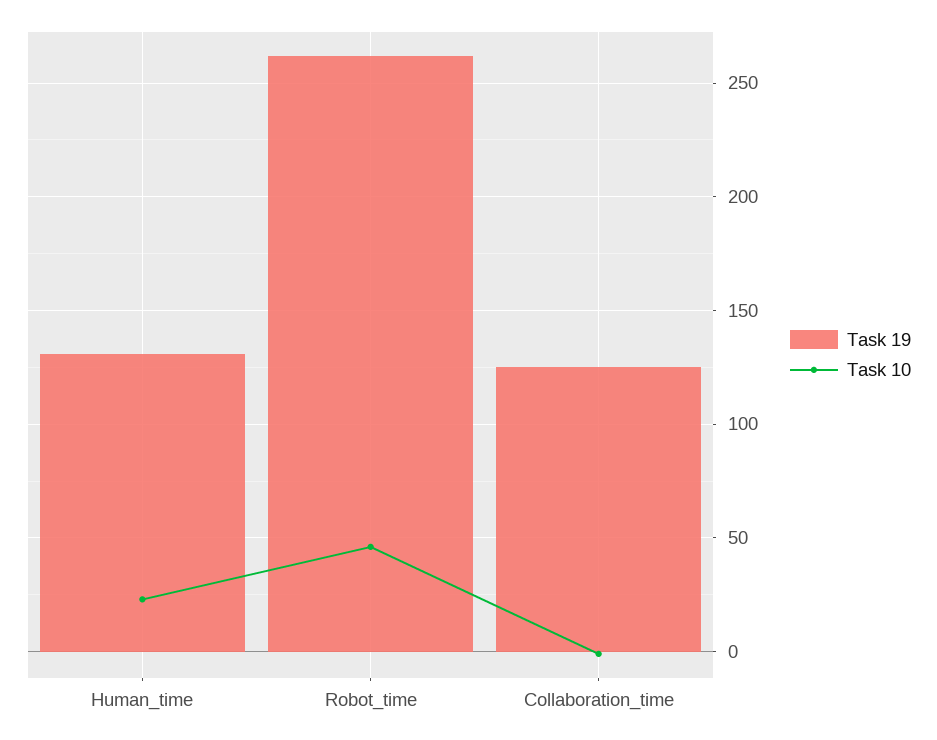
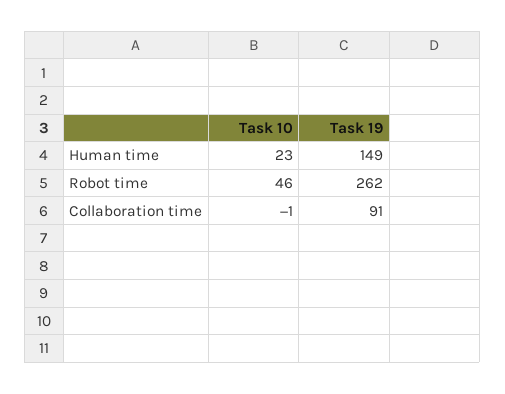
Task 19, Human_time: 130 -> 149
Task 19, Collaboration_time: 125 -> 91

